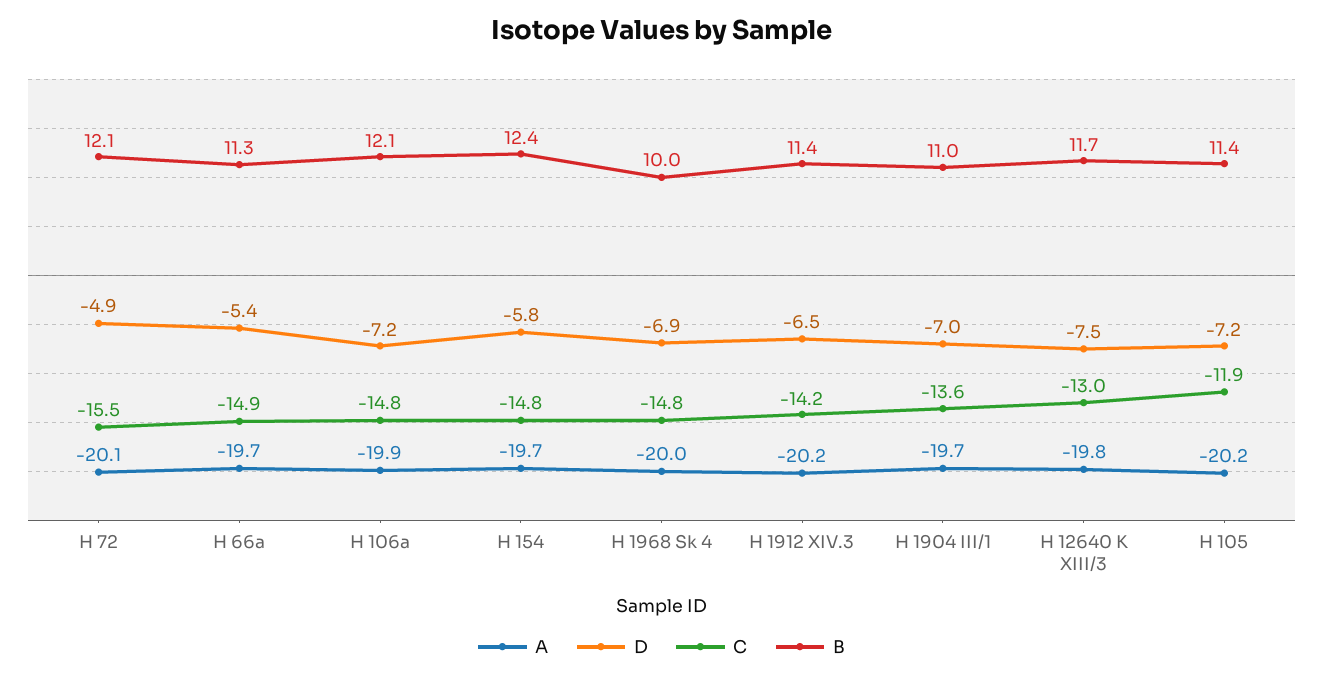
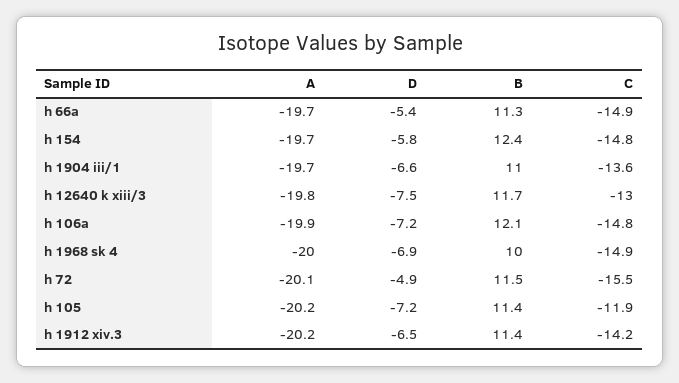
B, H 72: 12.1 -> 11.5
C, H 1968 Sk 4: -14.8 -> -14.9
D, H 1904 III/1: -7 -> -6.6

